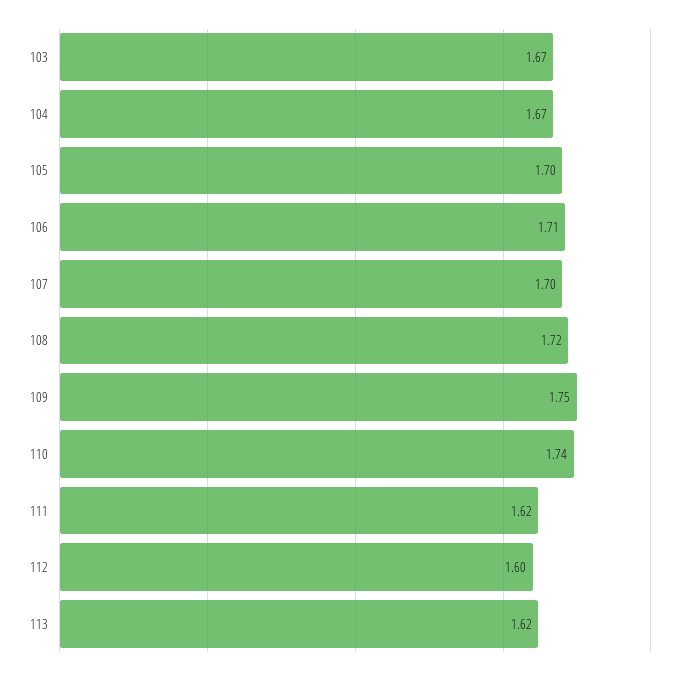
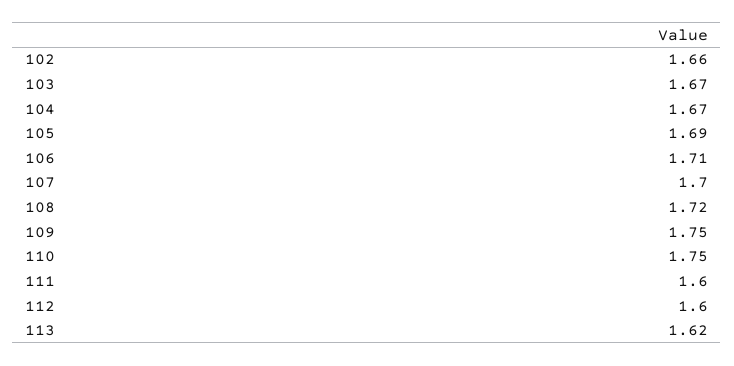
105: 1.7 -> 1.69
110: 1.74 -> 1.75
111: 1.62 -> 1.6
102: none -> 1.66

